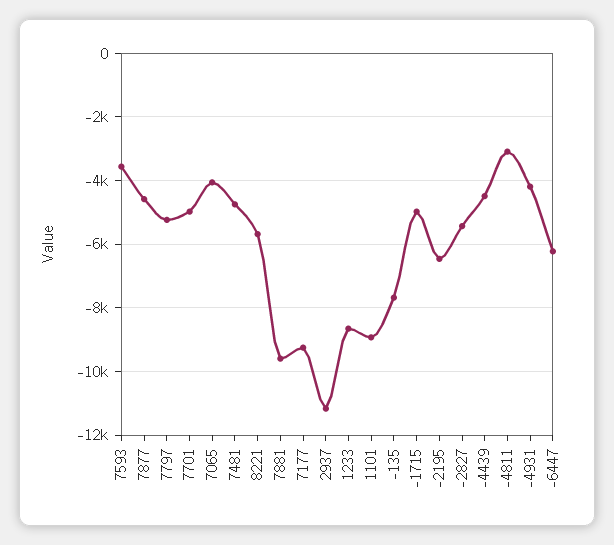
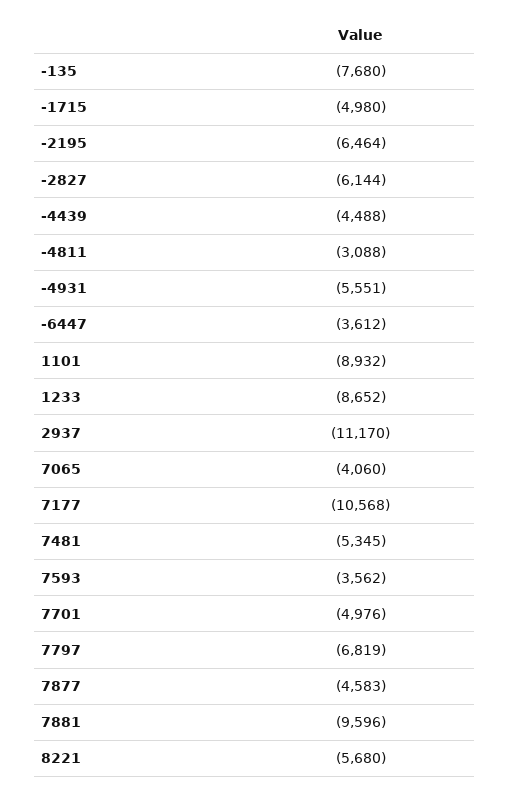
7797: -5200 -> -6819
7481: -4800 -> -5345
7177: -9200 -> -10568
-2827: -5400 -> -6144
-4931: -4200 -> -5551
-6447: -6200 -> -3612

